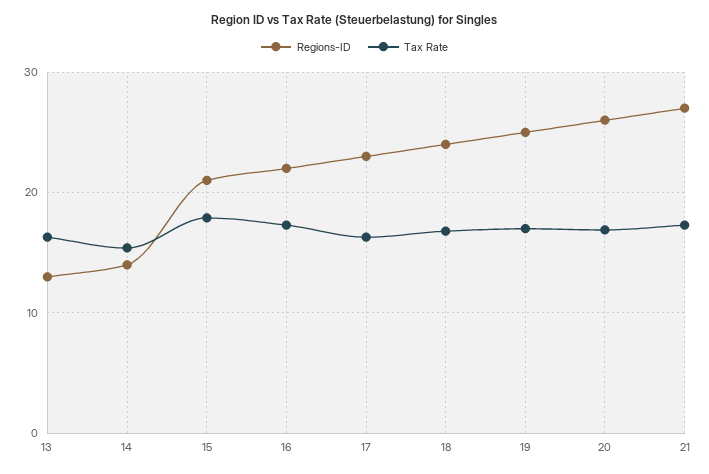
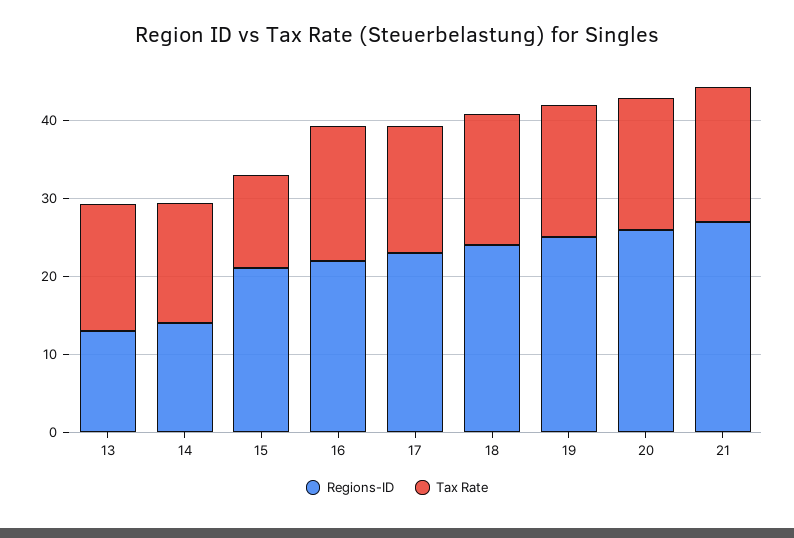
Tax Rate, 15: 18 -> 12

